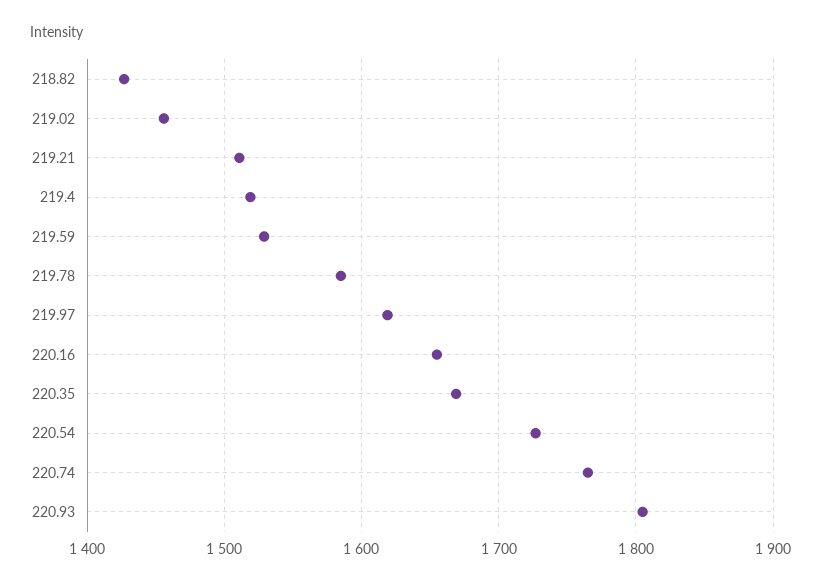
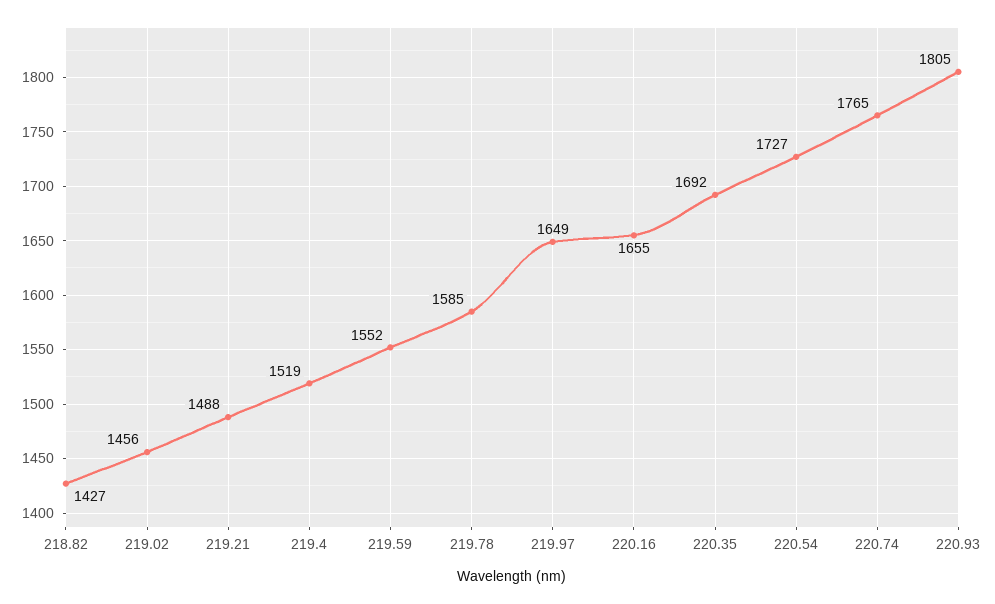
219.21: 1510 -> 1488
219.59: 1530 -> 1552
219.97: 1620 -> 1649
220.35: 1670 -> 1692

